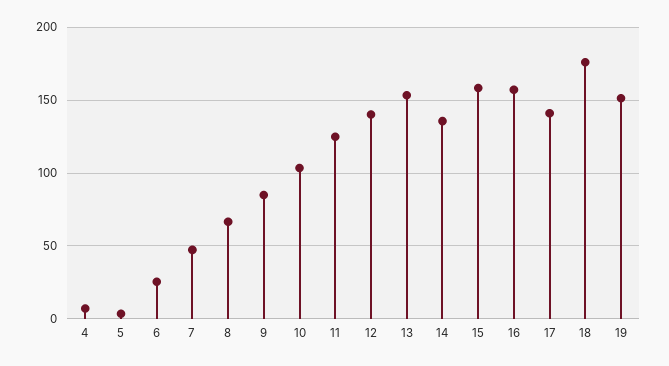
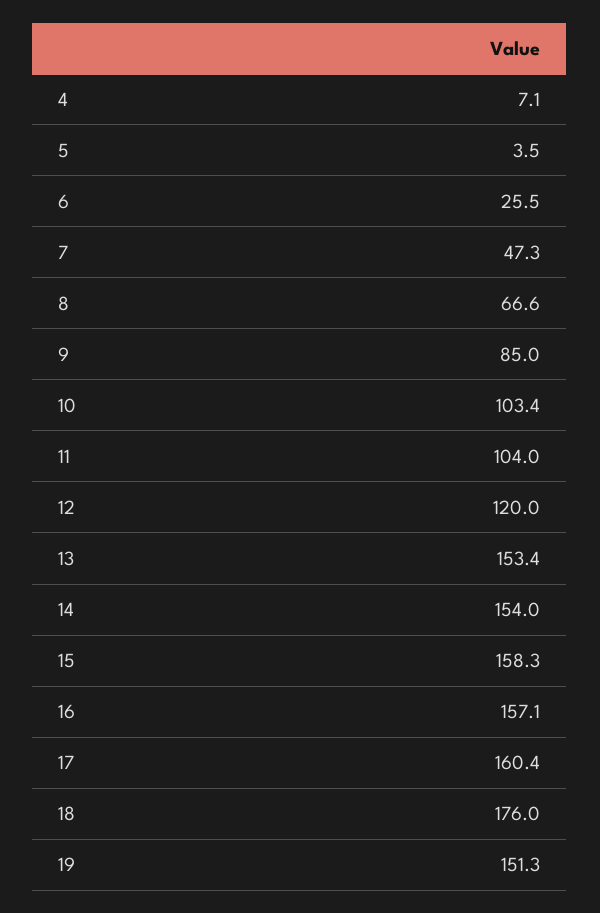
11: 125 -> 104
12: 140 -> 120
14: 135 -> 154
17: 140 -> 160.4

